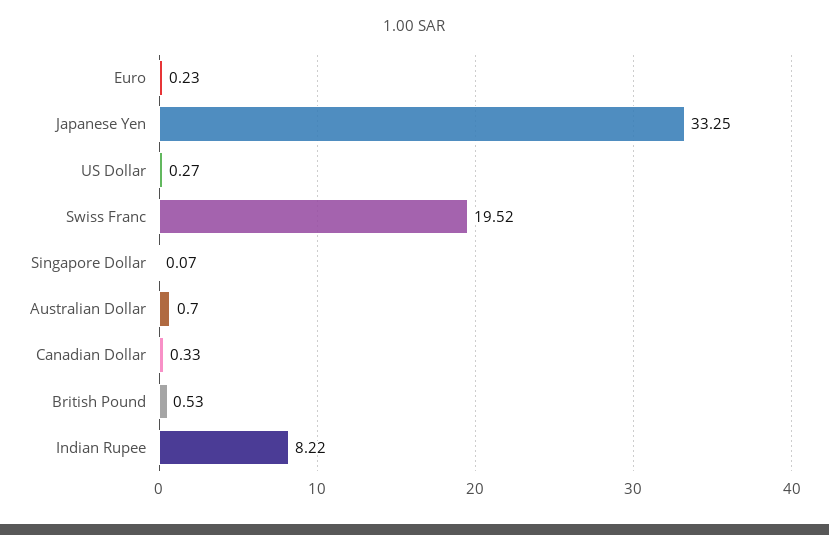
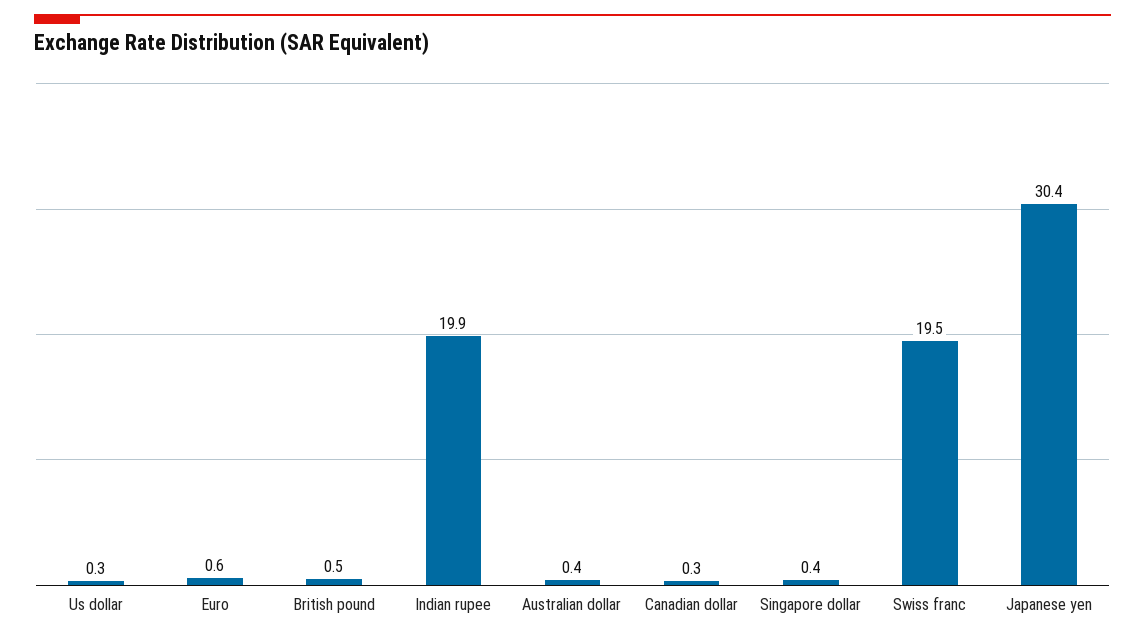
Euro: 0.23 -> 0.6
Japanese Yen: 33.25 -> 30.4
Singapore Dollar: 0.07 -> 0.4
Australian Dollar: 0.7 -> 0.4
Indian Rupee: 8.22 -> 19.9

